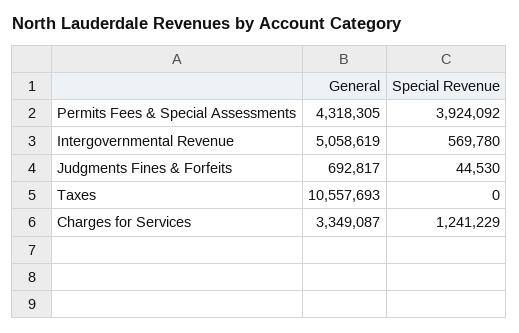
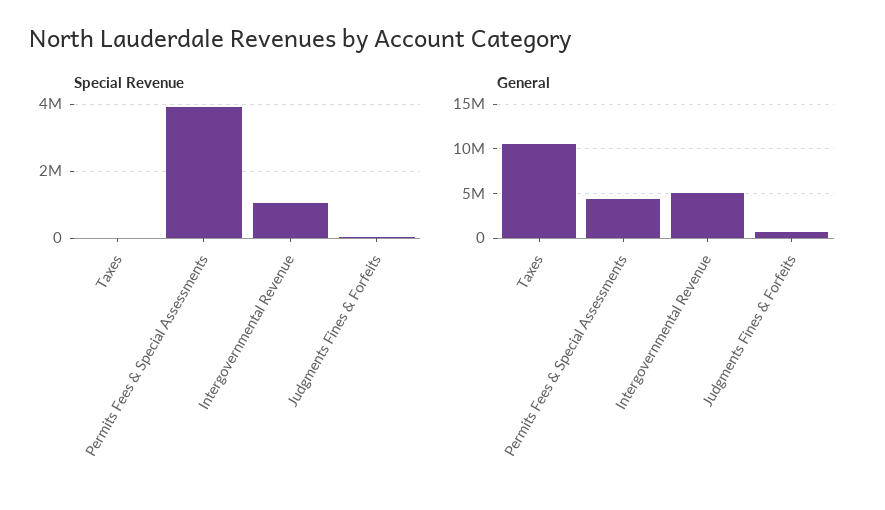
Special Revenue, Intergovernmental Revenue: 569780 -> 1000000
General, Charges for Services: 3349087 -> none
Special Revenue, Charges for Services: 1241229 -> none

